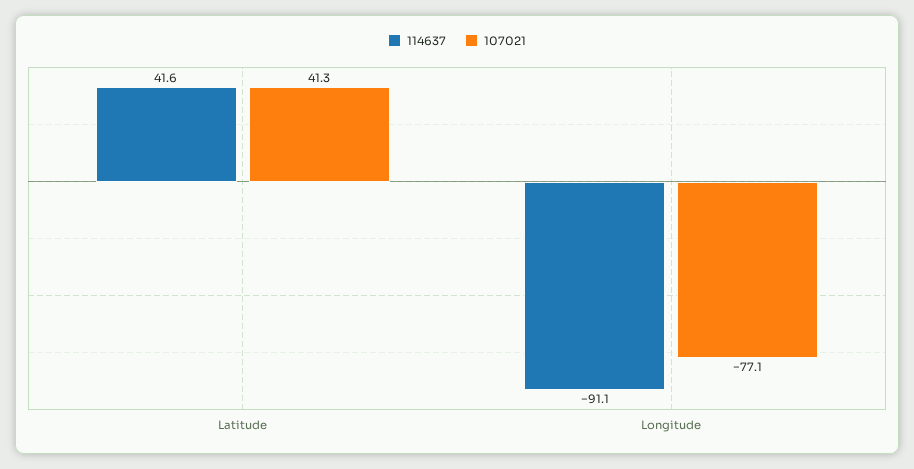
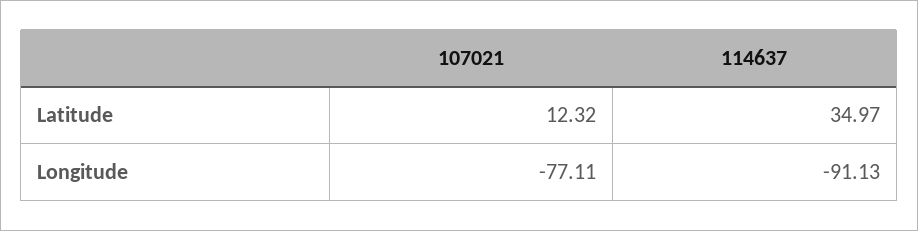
114637, Latitude: 41.6 -> 34.97
107021, Latitude: 41.3 -> 12.32

